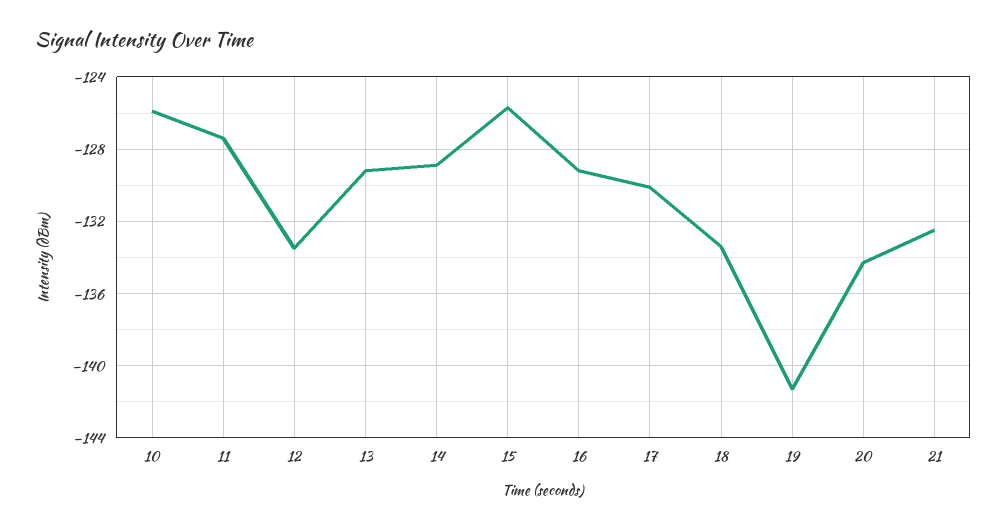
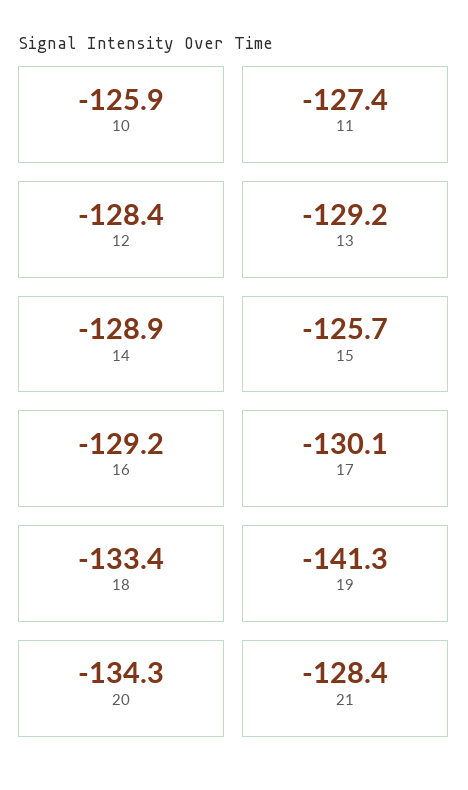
12: -133.5 -> -128.4
21: -132.5 -> -128.4

